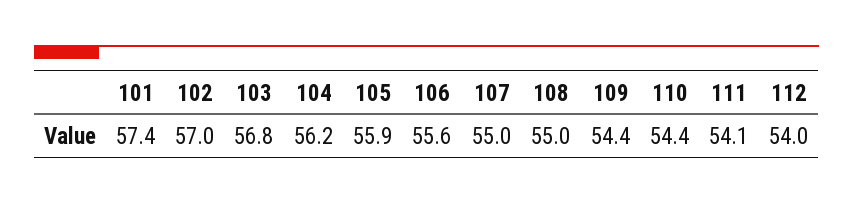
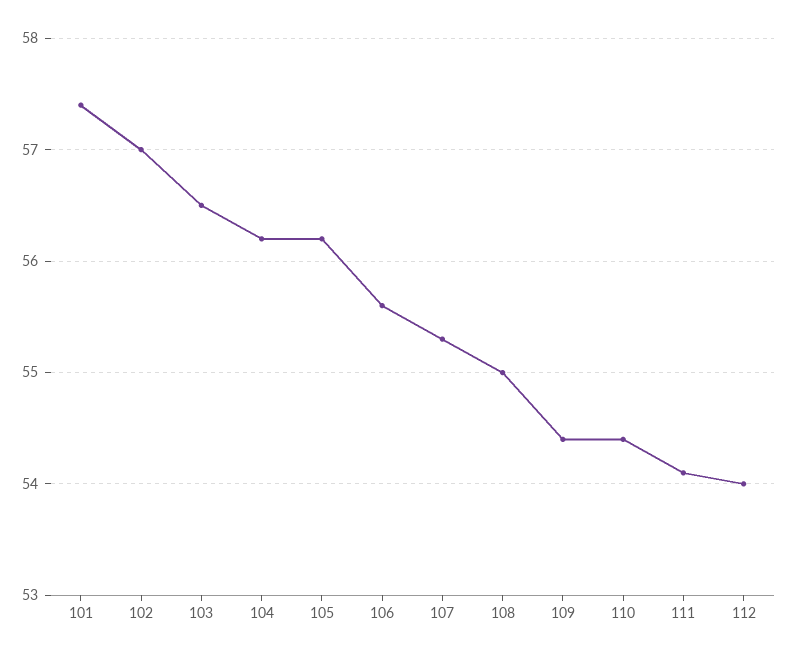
103: 56.8 -> 56.5
105: 55.9 -> 56.2
107: 55 -> 55.3

